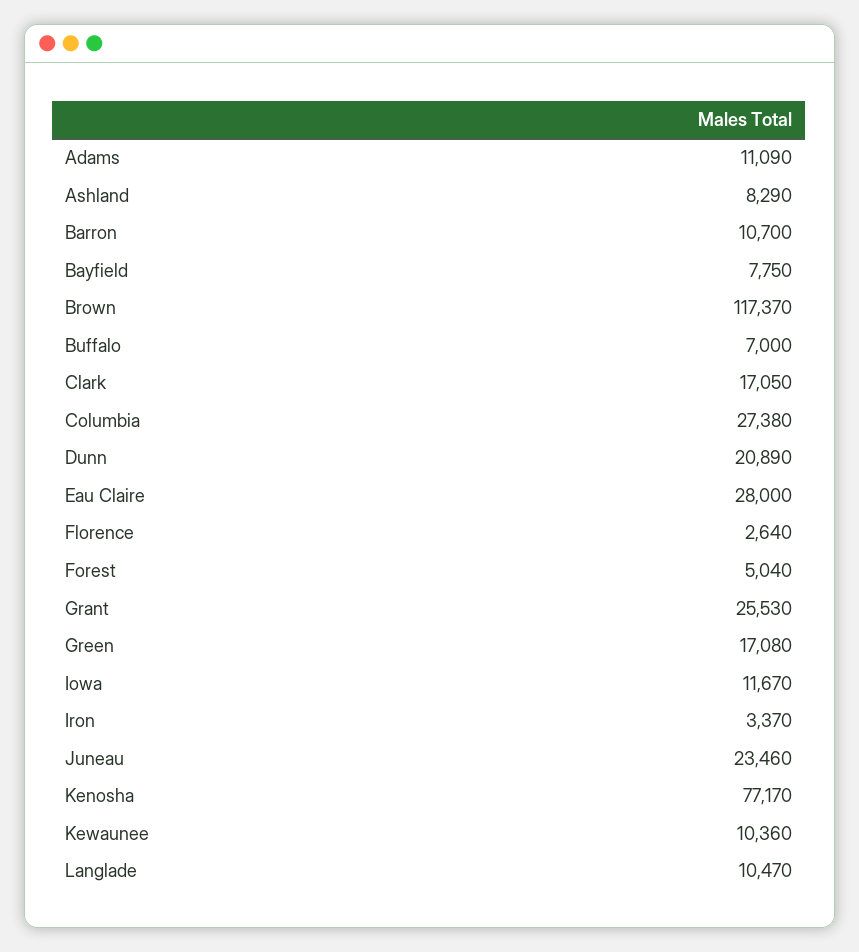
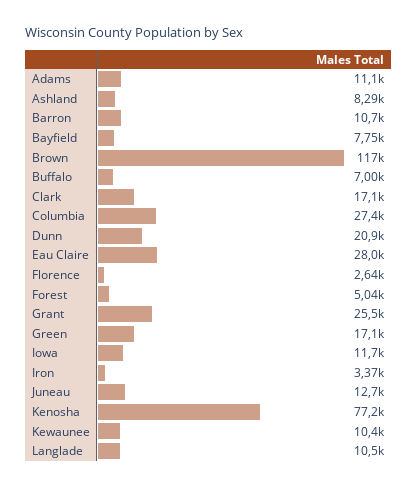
Juneau: 23460 -> 12700

